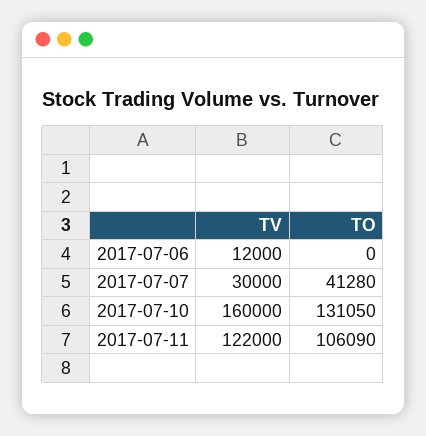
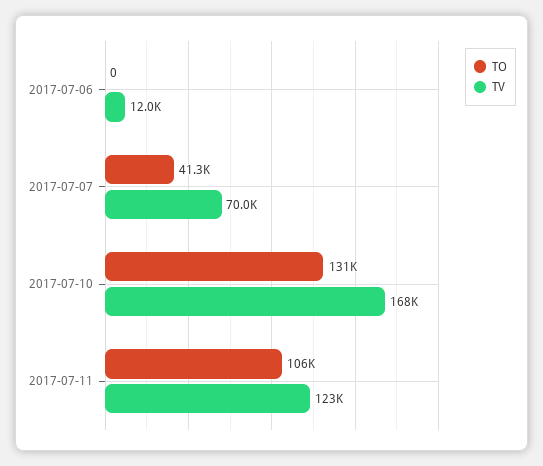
TV, 2017-07-07: 30000 -> 70000
TV, 2017-07-10: 160000 -> 168000
TV, 2017-07-11: 122000 -> 123000

